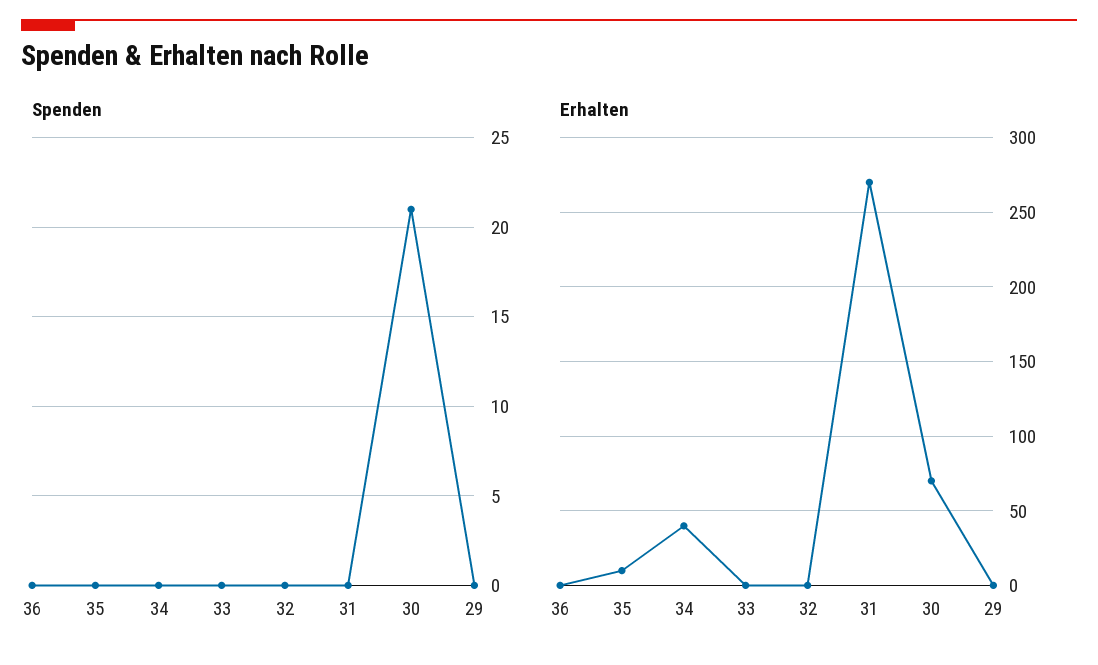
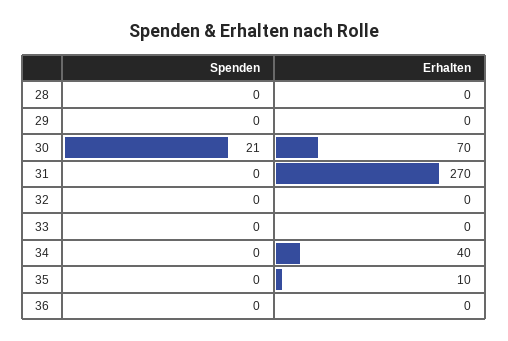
Spenden, 28: none -> 0
Erhalten, 28: none -> 0

